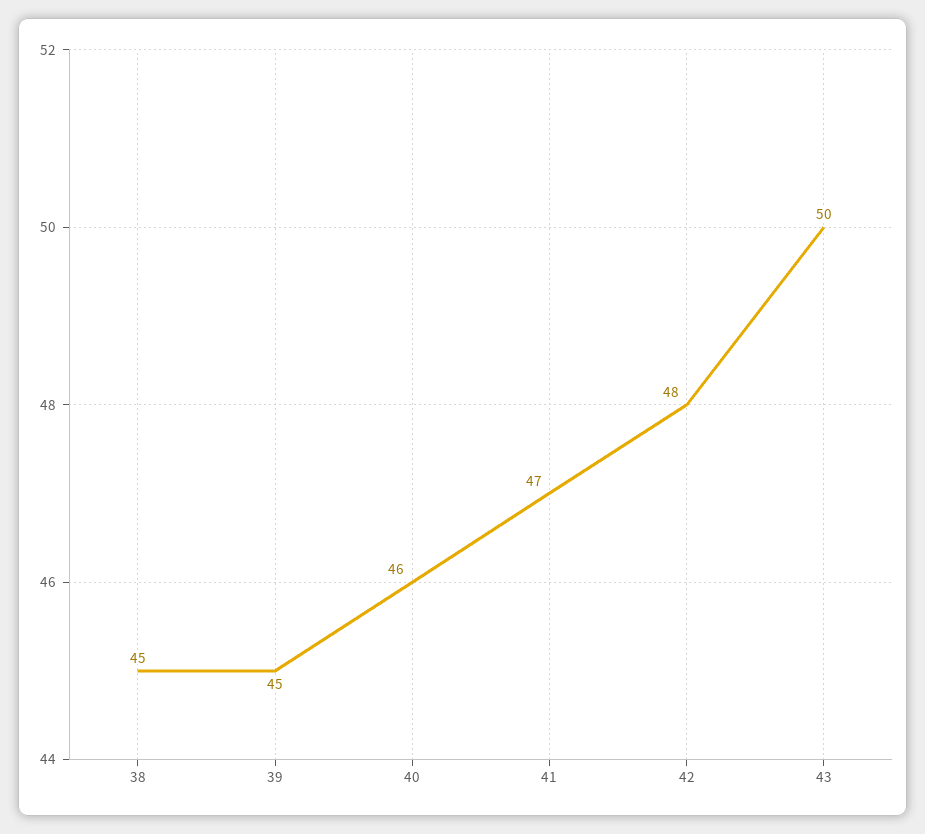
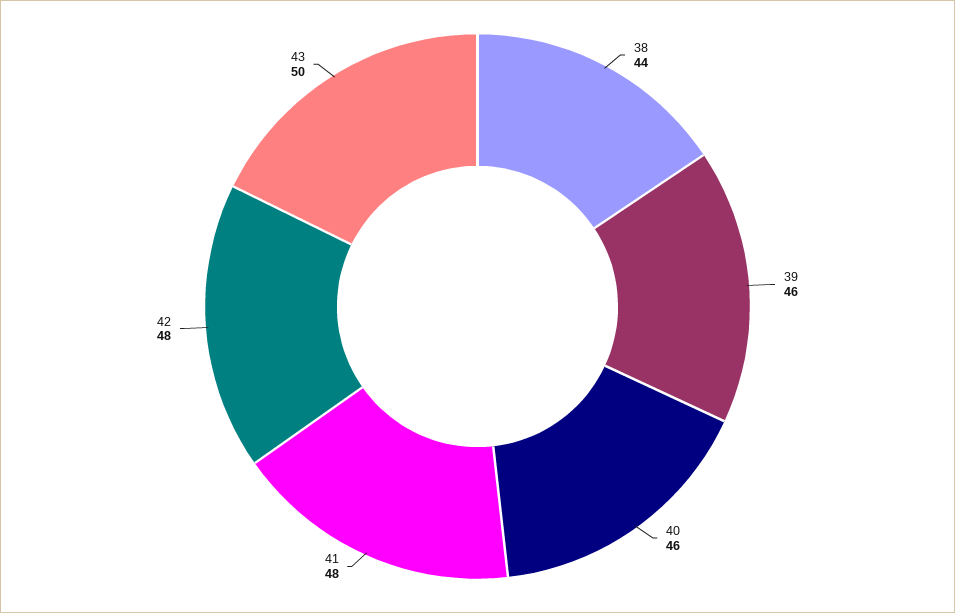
38: 45 -> 44
39: 45 -> 46
41: 47 -> 48

